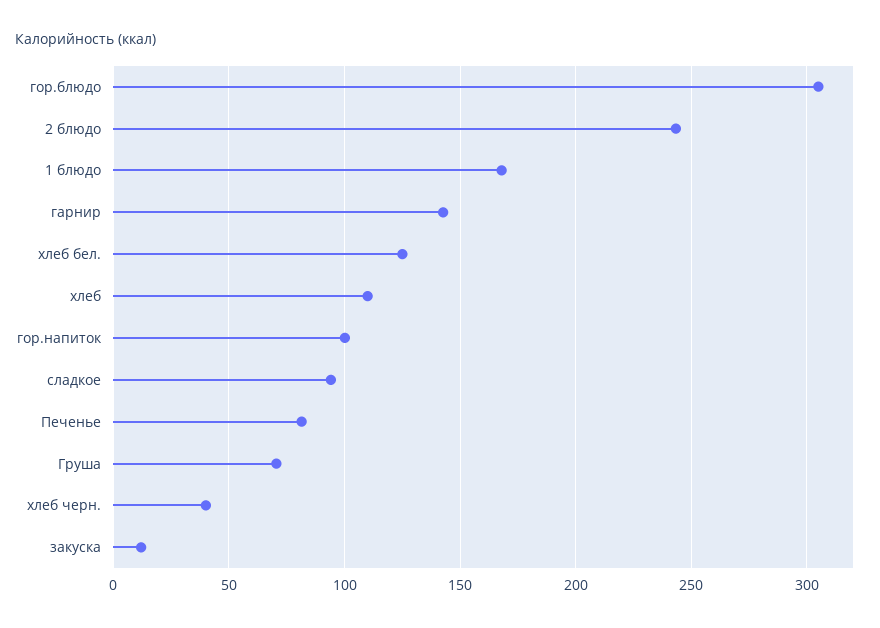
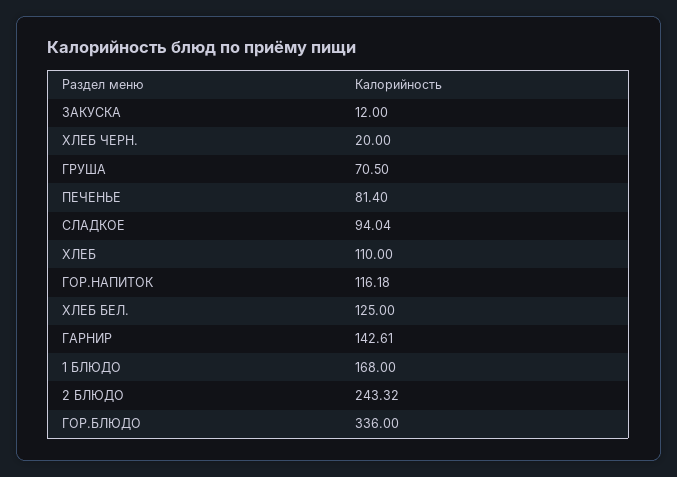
гор.блюдо: 305 -> 336
гор.напиток: 100 -> 116.18
хлеб черн.: 40 -> 20

